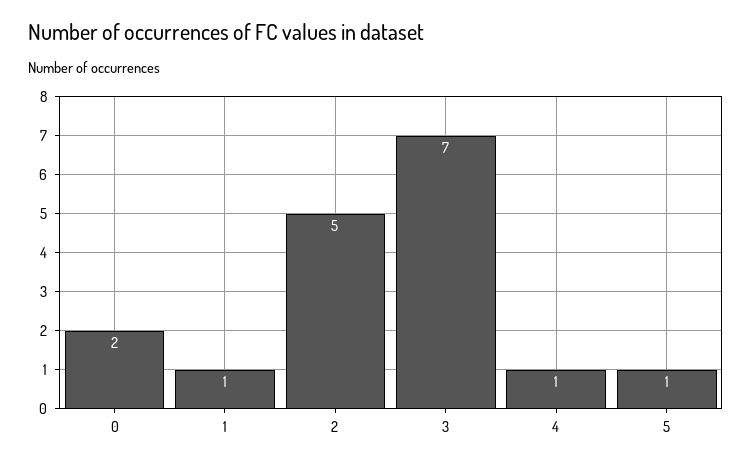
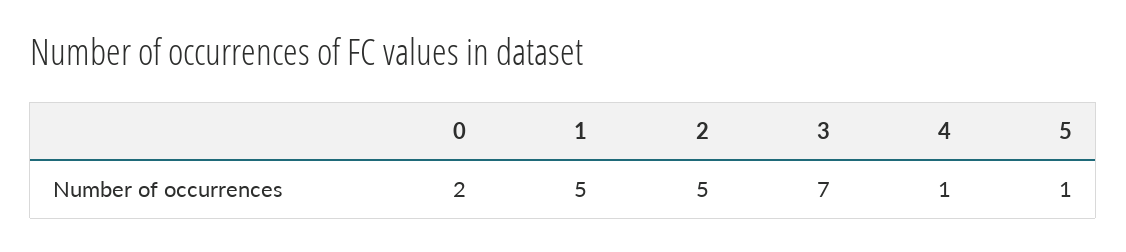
1: 1 -> 5

